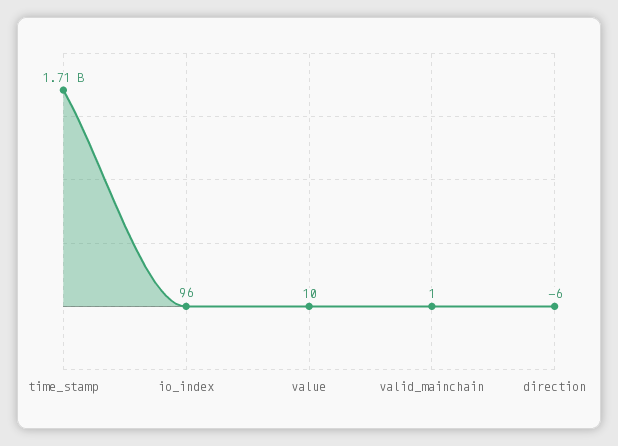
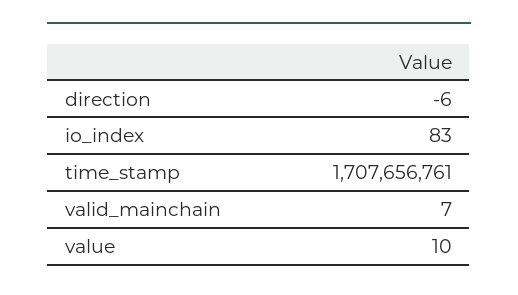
io_index: 96 -> 83
valid_mainchain: 1 -> 7

